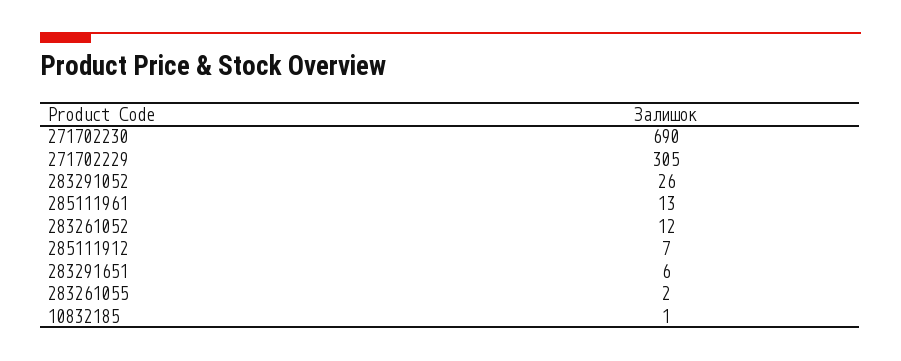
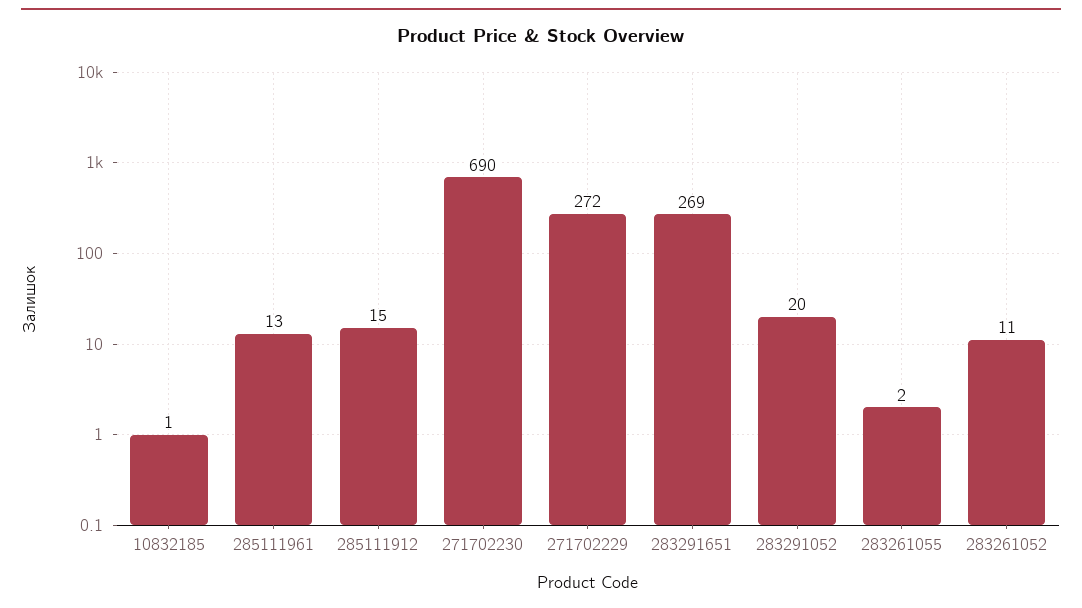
271702229: 305 -> 272
283291052: 26 -> 20
283261052: 12 -> 11
285111912: 7 -> 15
283291651: 6 -> 269

